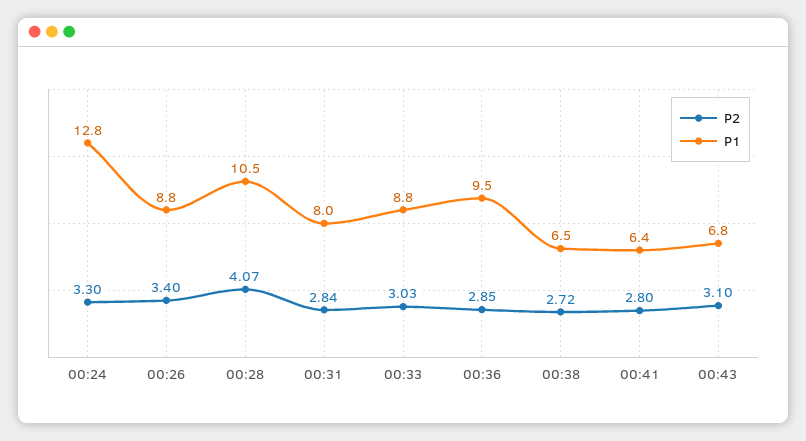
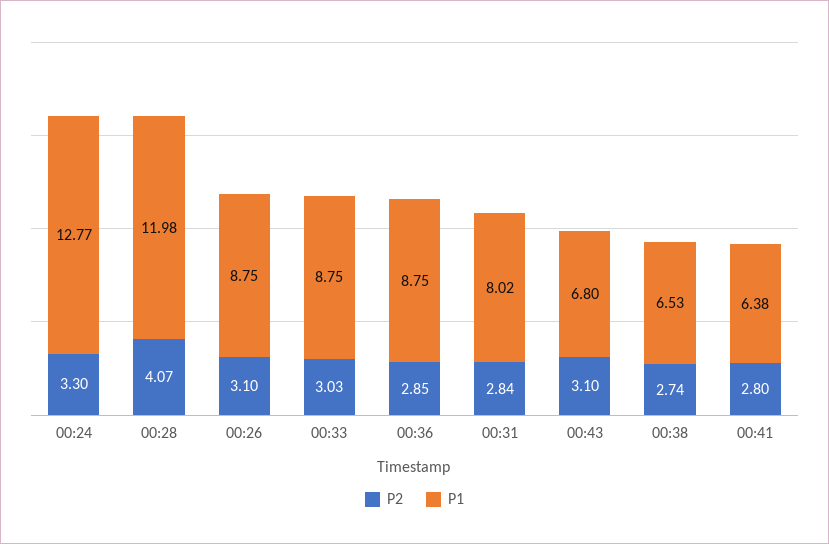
P2, 00:26: 3.4 -> 3.1
P1, 00:28: 10.5 -> 11.98
P1, 00:36: 9.5 -> 8.75
P2, 00:38: 2.72 -> 2.74

